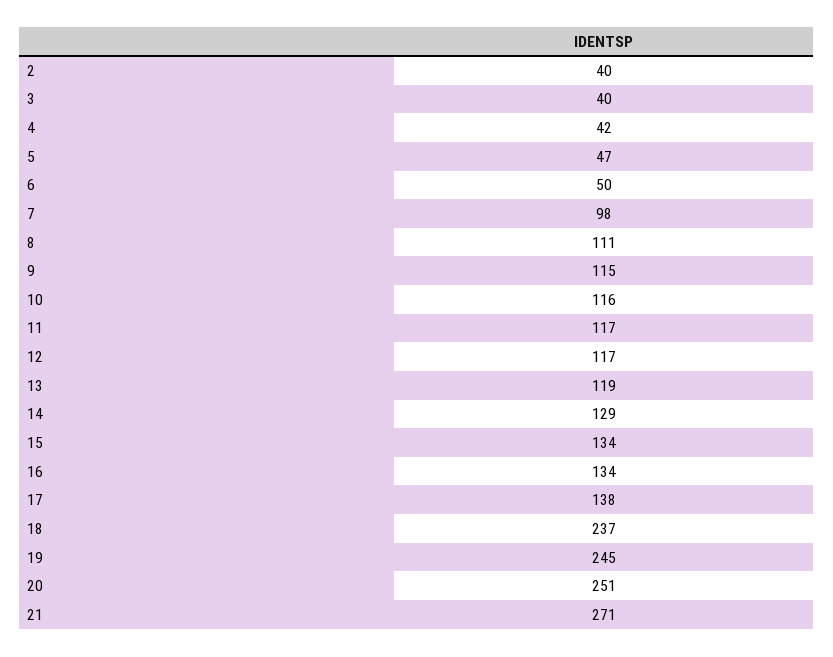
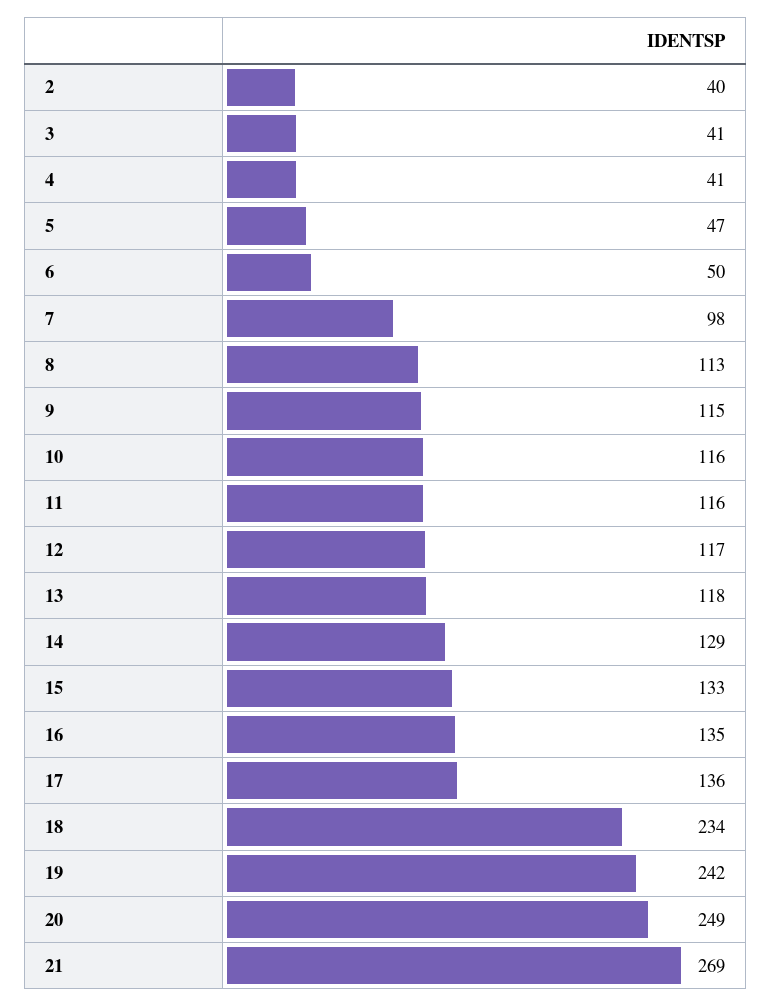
3: 40 -> 41
4: 42 -> 41
8: 111 -> 113
11: 117 -> 116
13: 119 -> 118
15: 134 -> 133
16: 134 -> 135
17: 138 -> 136
18: 237 -> 234
19: 245 -> 242
20: 251 -> 249
21: 271 -> 269

